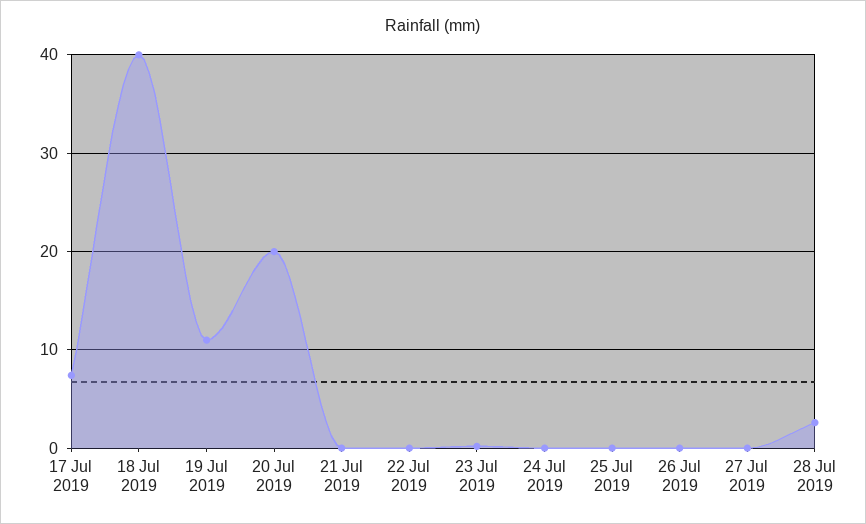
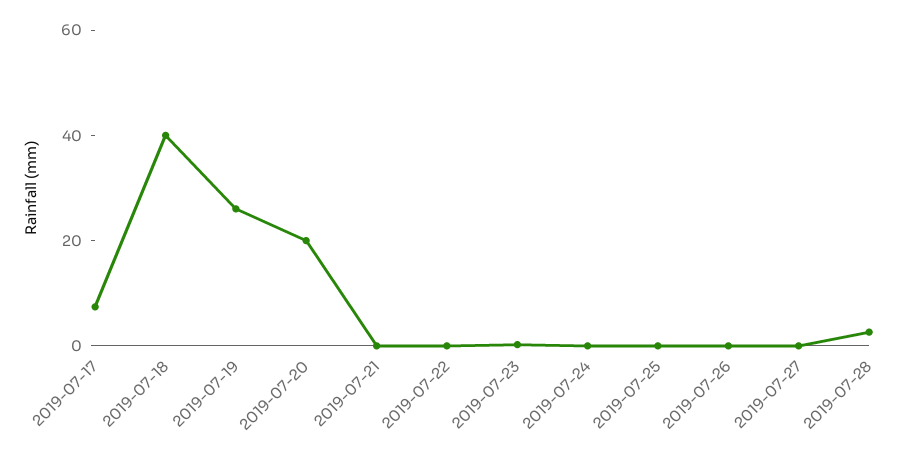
19 Jul 2019: 11 -> 25

